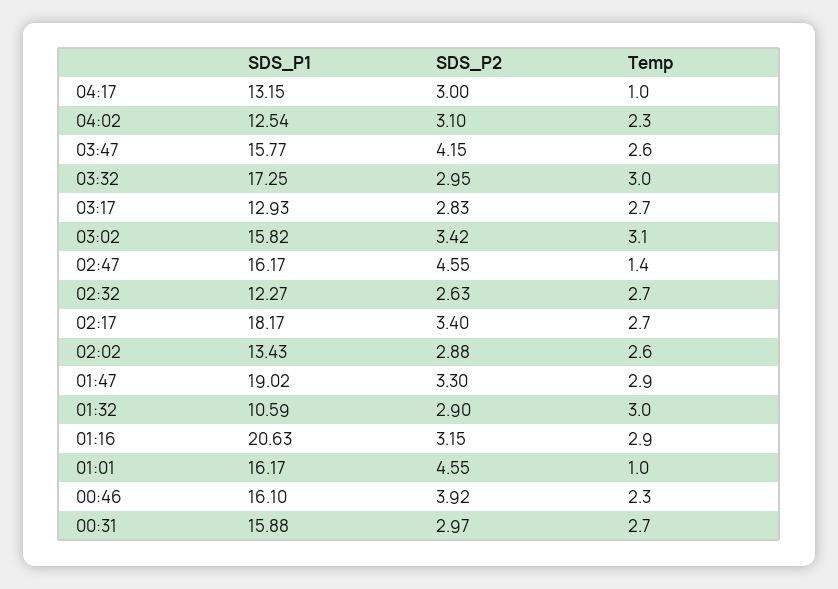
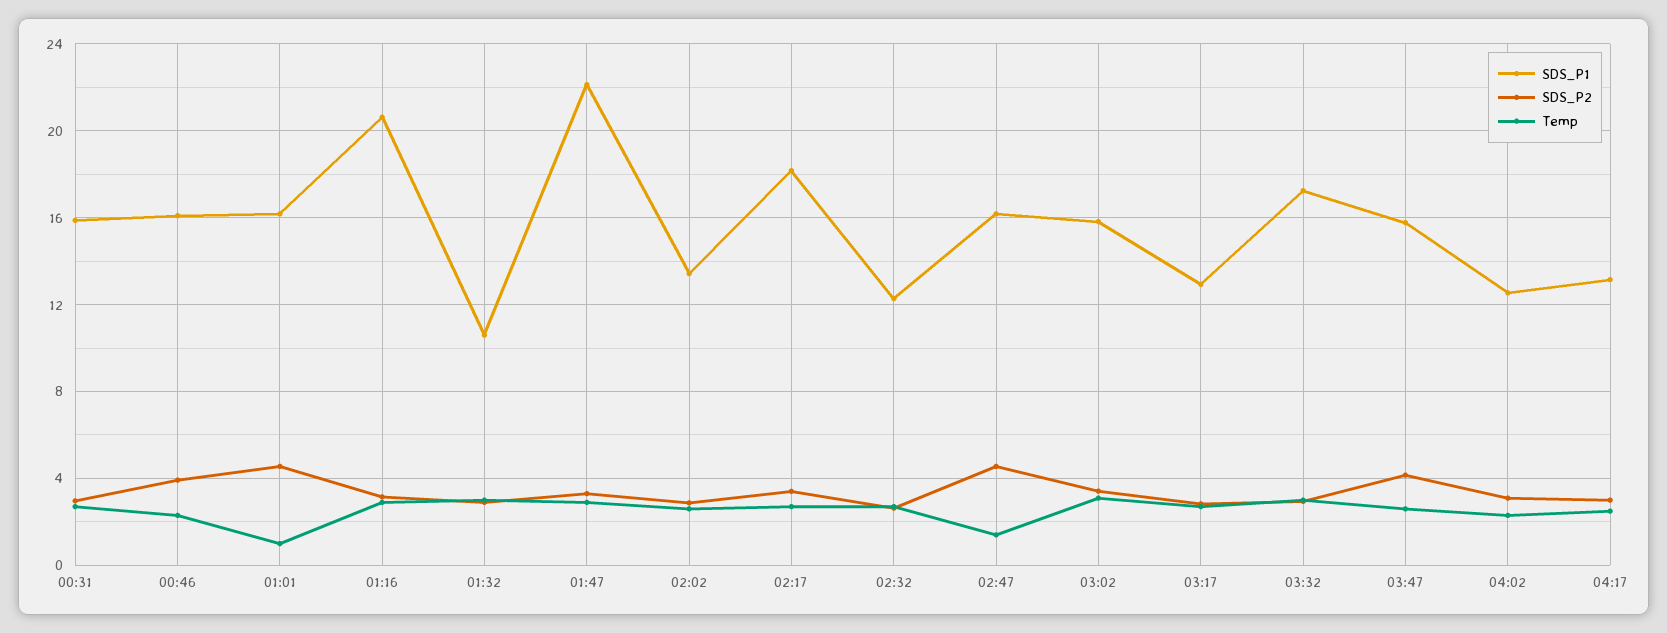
Temp, 04:17: 1 -> 2.5
SDS_P1, 01:47: 19.02 -> 22

